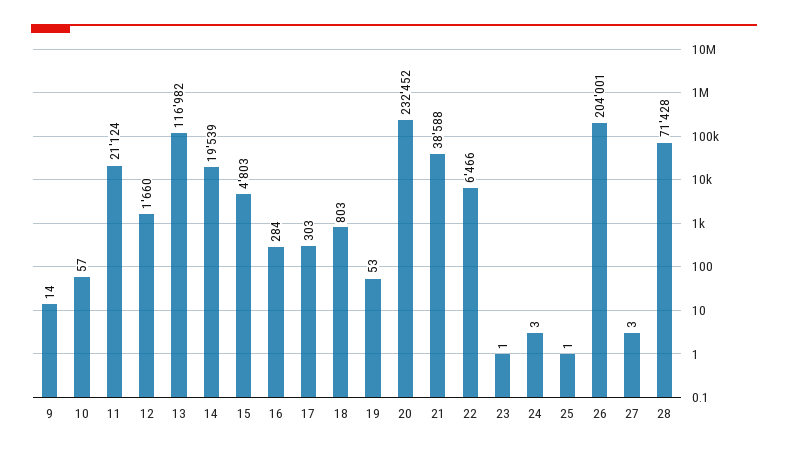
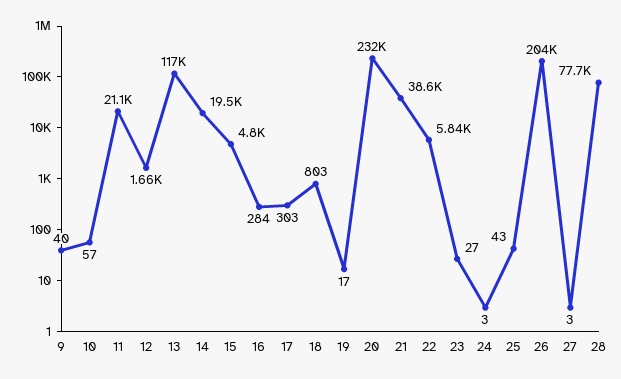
9: 14 -> 40
19: 53 -> 17
22: 6466 -> 5840
23: 1 -> 27
25: 1 -> 43
28: 71428 -> 77700

